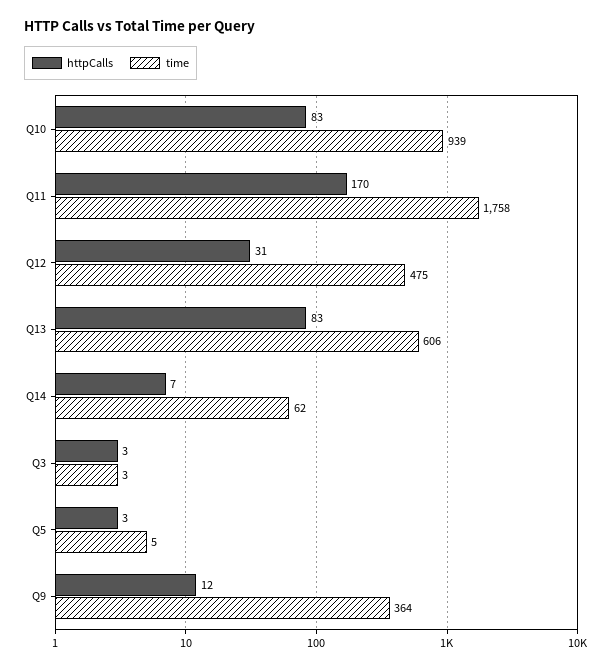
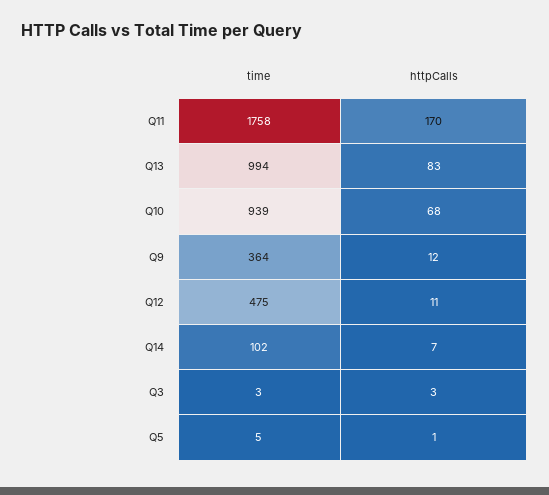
httpCalls, Q10: 83 -> 68
httpCalls, Q12: 31 -> 11
time, Q13: 606 -> 994
time, Q14: 62 -> 102
httpCalls, Q5: 3 -> 1

